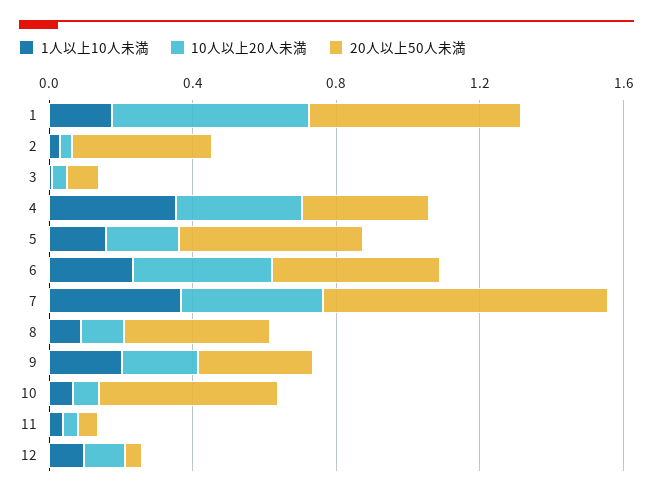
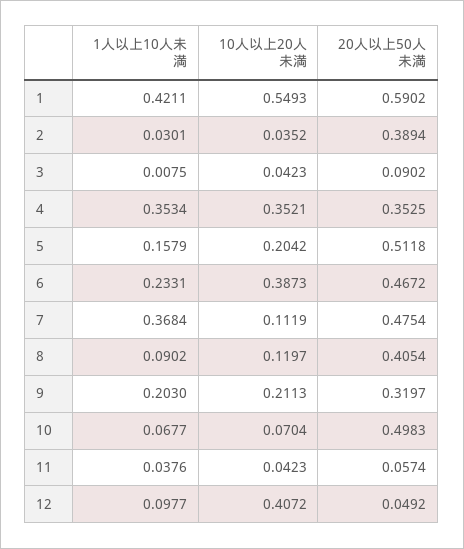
1人以上10人未満, 1: 0.2 -> 0.4211
10人以上20人未満, 7: 0.4 -> 0.1119
20人以上50人未満, 7: 0.8 -> 0.4754
10人以上20人未満, 12: 0.1 -> 0.4072

